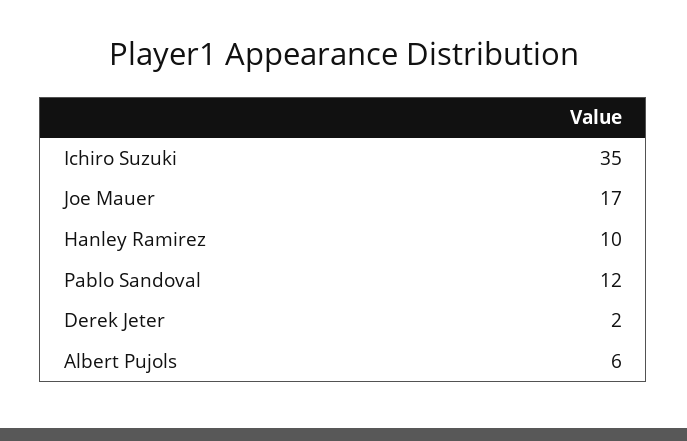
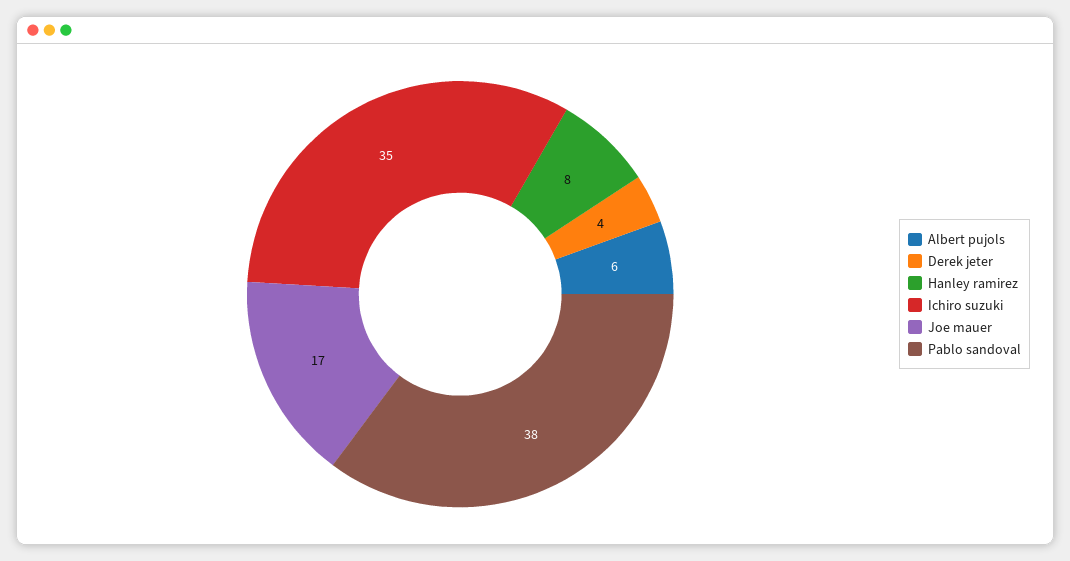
Hanley Ramirez: 10 -> 8
Pablo Sandoval: 12 -> 38
Derek Jeter: 2 -> 4

